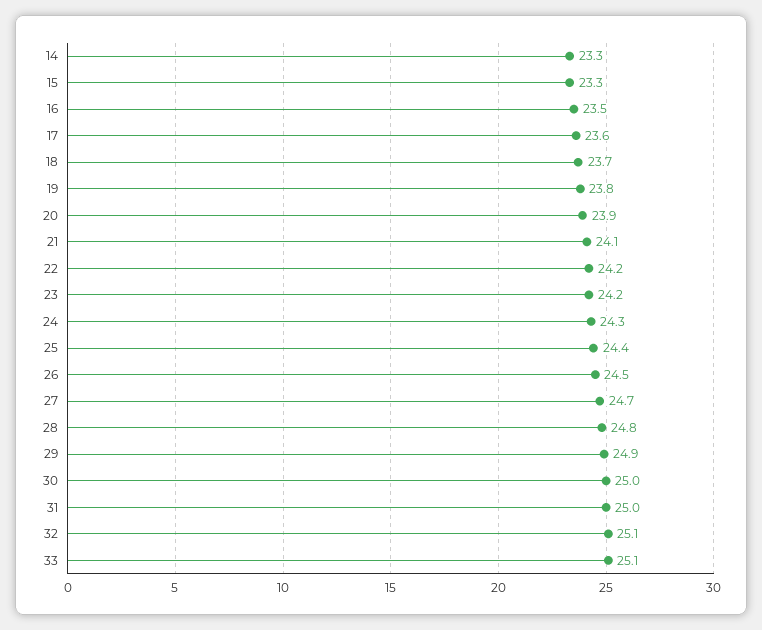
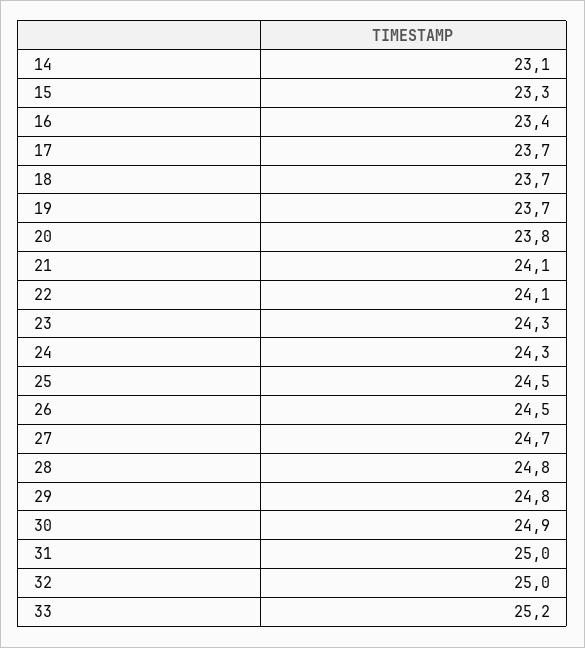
14: 23.3 -> 23.1
16: 23.5 -> 23.4
17: 23.6 -> 23.7
19: 23.8 -> 23.7
20: 23.9 -> 23.8
22: 24.2 -> 24.1
23: 24.2 -> 24.3
25: 24.4 -> 24.5
29: 24.9 -> 24.8
30: 25 -> 24.9
32: 25.1 -> 25
33: 25.1 -> 25.2

